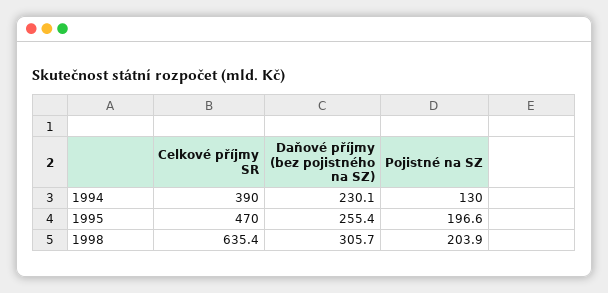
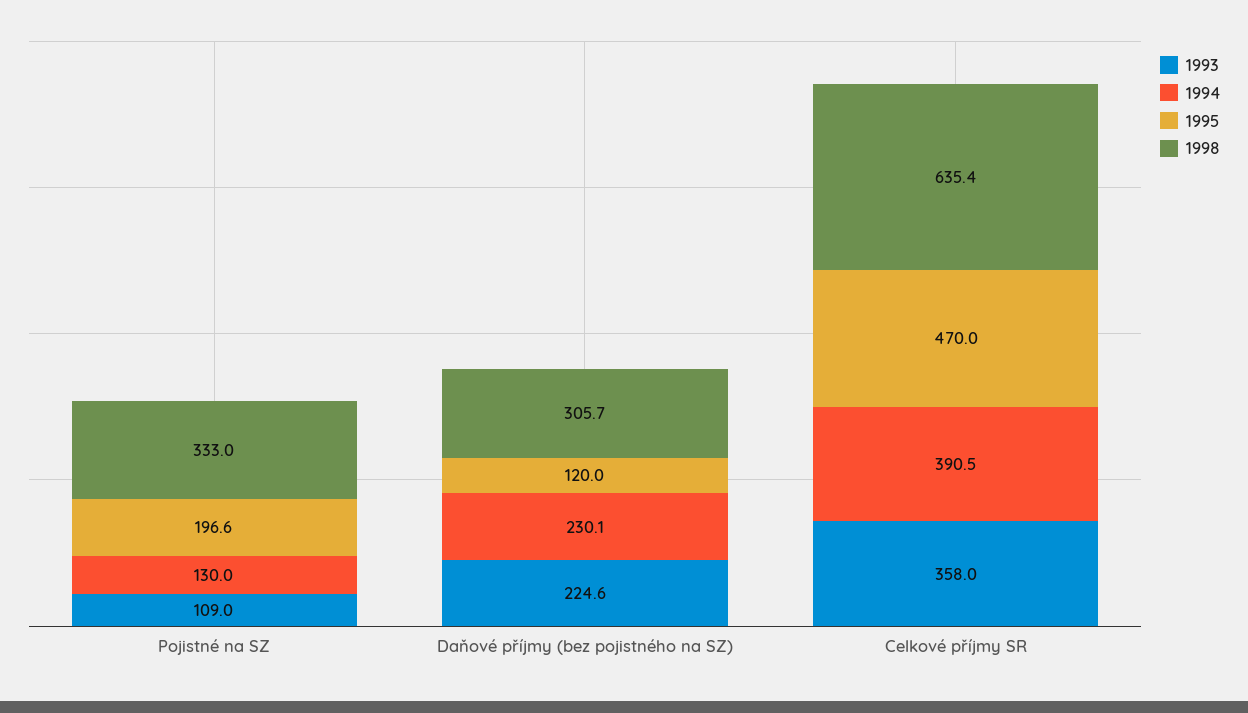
1994, Celkové příjmy SR: 390 -> 390.5
1995, Daňové příjmy (bez pojistného na SZ): 255.4 -> 120
1998, Pojistné na SZ: 203.9 -> 333
1993, Pojistné na SZ: none -> 109
1993, Daňové příjmy (bez pojistného na SZ): none -> 224.6
1993, Celkové příjmy SR: none -> 358

